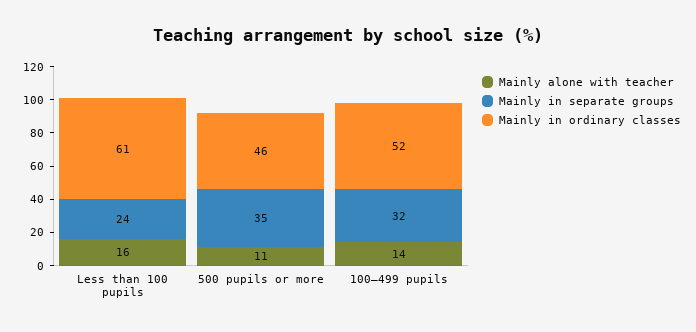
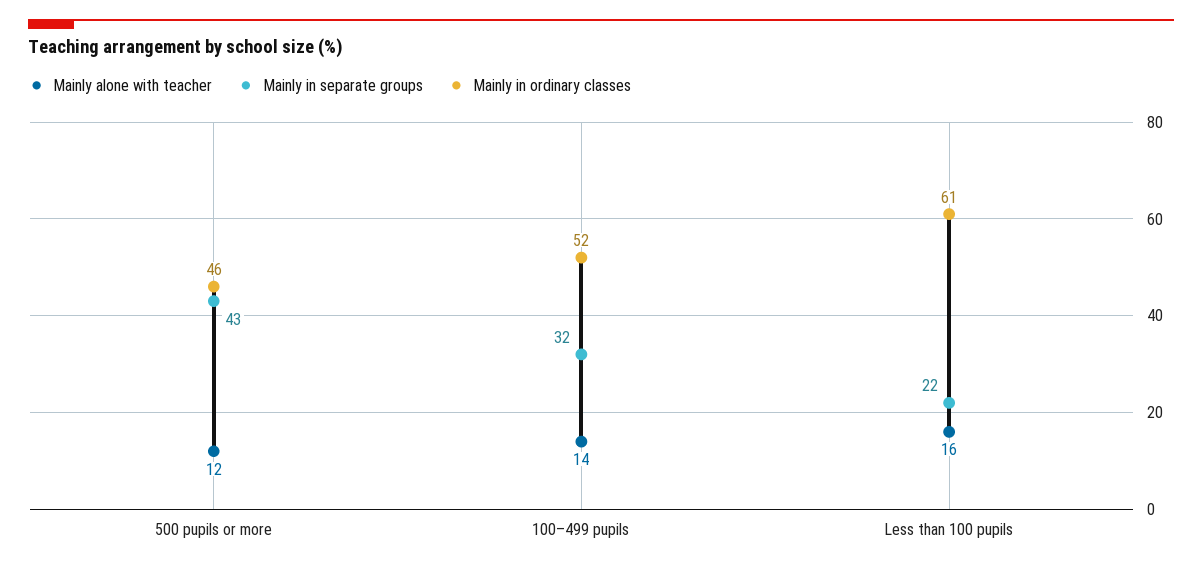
Mainly in separate groups, Less than 100 pupils: 24 -> 22
Mainly alone with teacher, 500 pupils or more: 11 -> 12
Mainly in separate groups, 500 pupils or more: 35 -> 43

